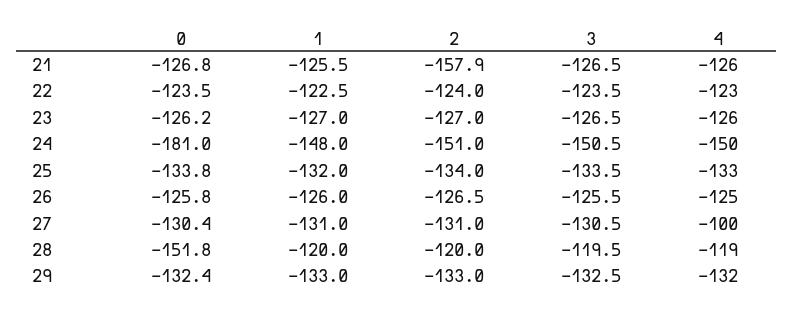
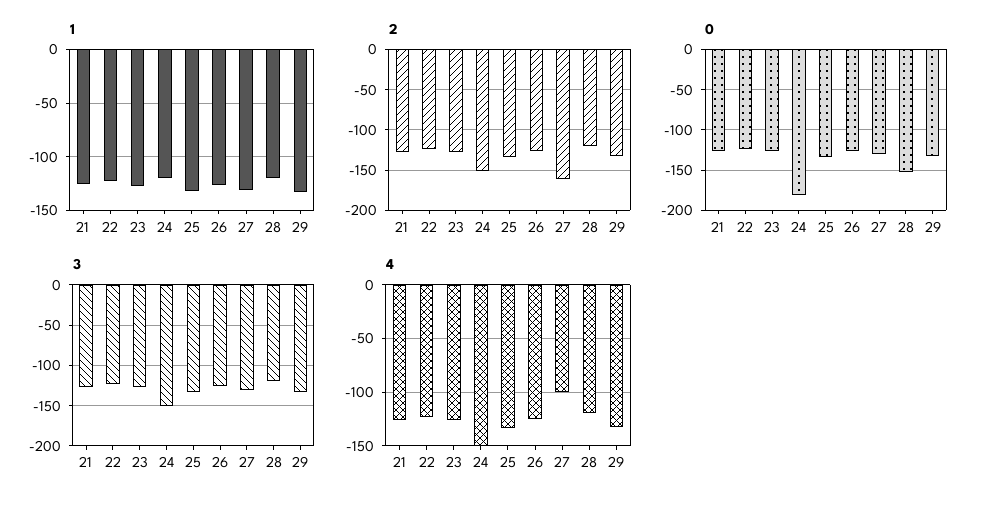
2, 21: -157.9 -> -130
1, 24: -148 -> -120
2, 27: -131 -> -160

